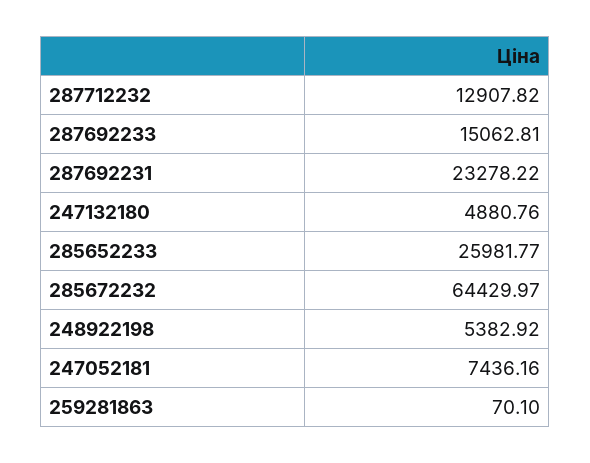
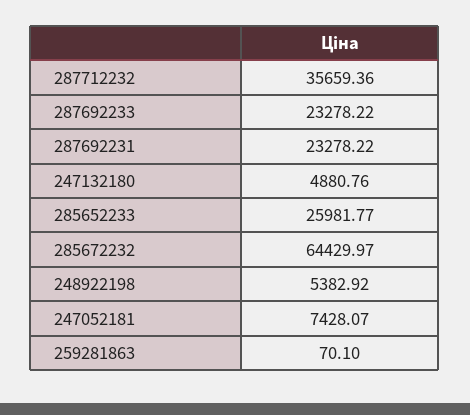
287712232: 12907.82 -> 35659.36
287692233: 15062.81 -> 23278.22
247052181: 7436.16 -> 7428.07

